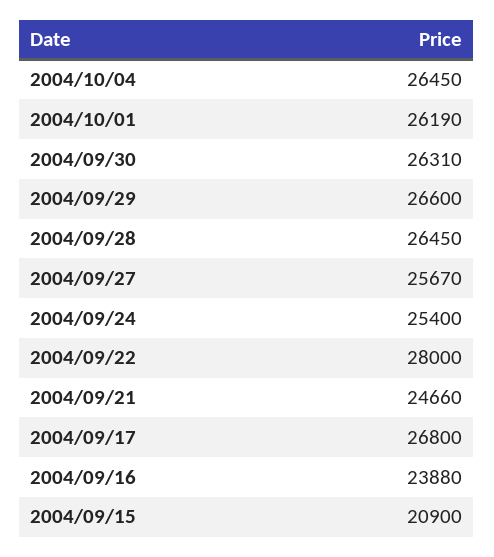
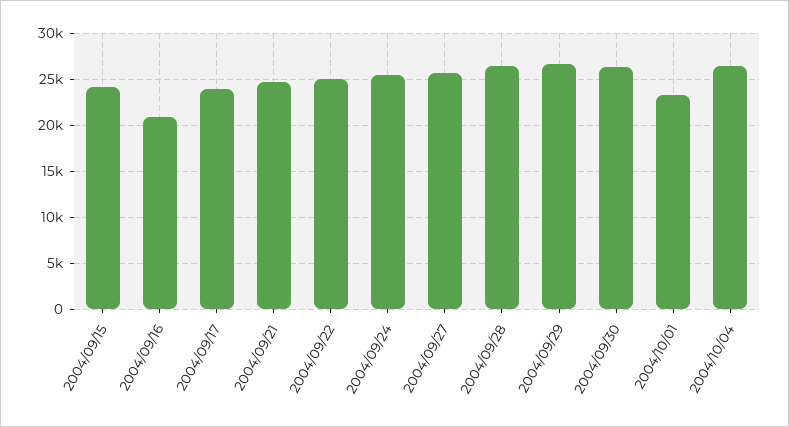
2004/10/01: 26190 -> 23000
2004/09/22: 28000 -> 25000
2004/09/17: 26800 -> 24000
2004/09/16: 23880 -> 21000
2004/09/15: 20900 -> 24000

